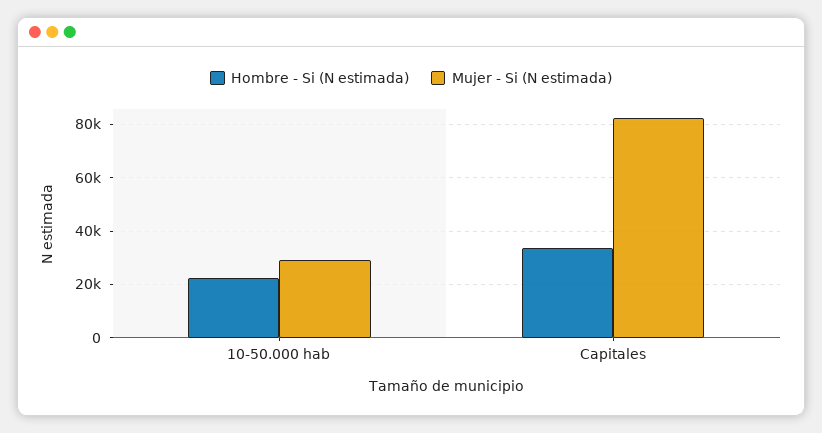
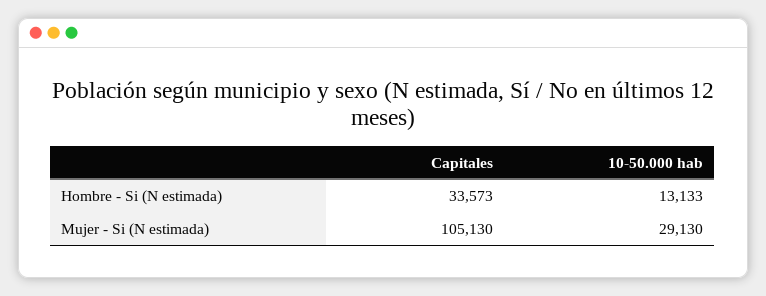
Hombre - Si (N estimada), 10-50.000 hab: 22500 -> 13133
Mujer - Si (N estimada), Capitales: 82500 -> 105130

